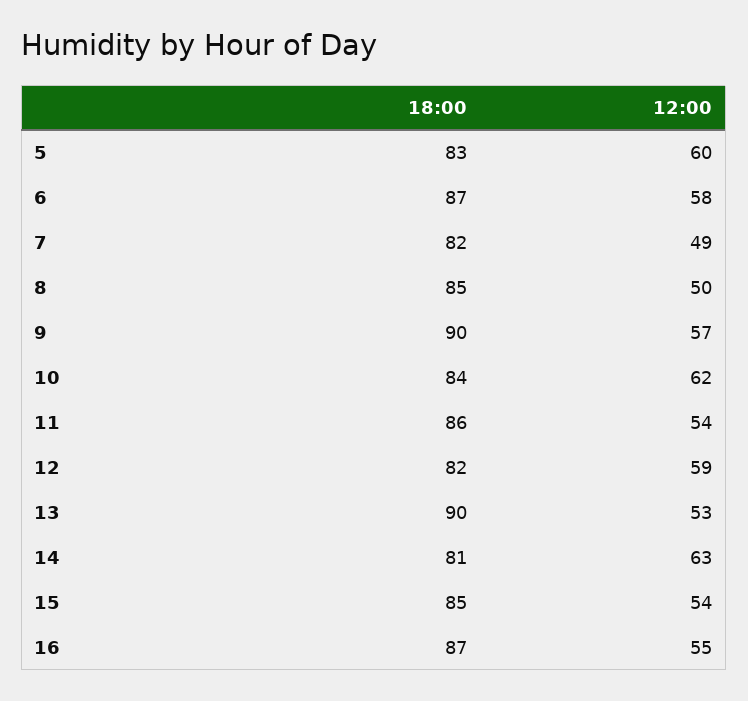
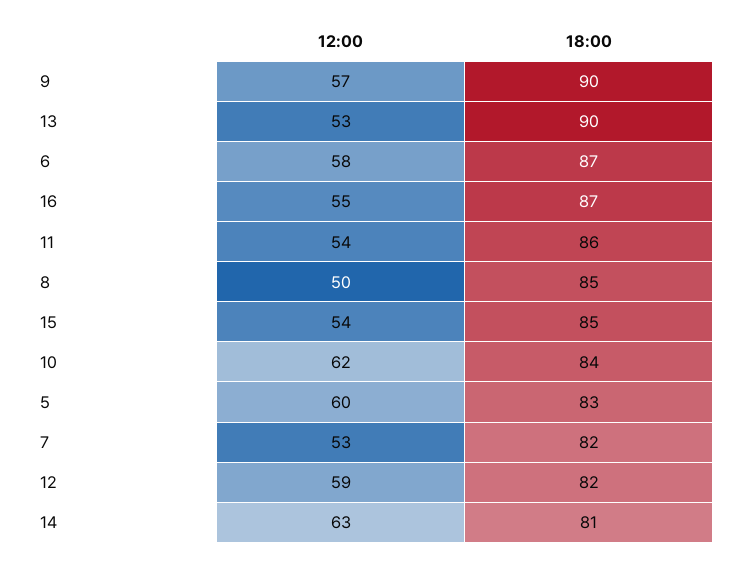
12:00, 7: 49 -> 53

